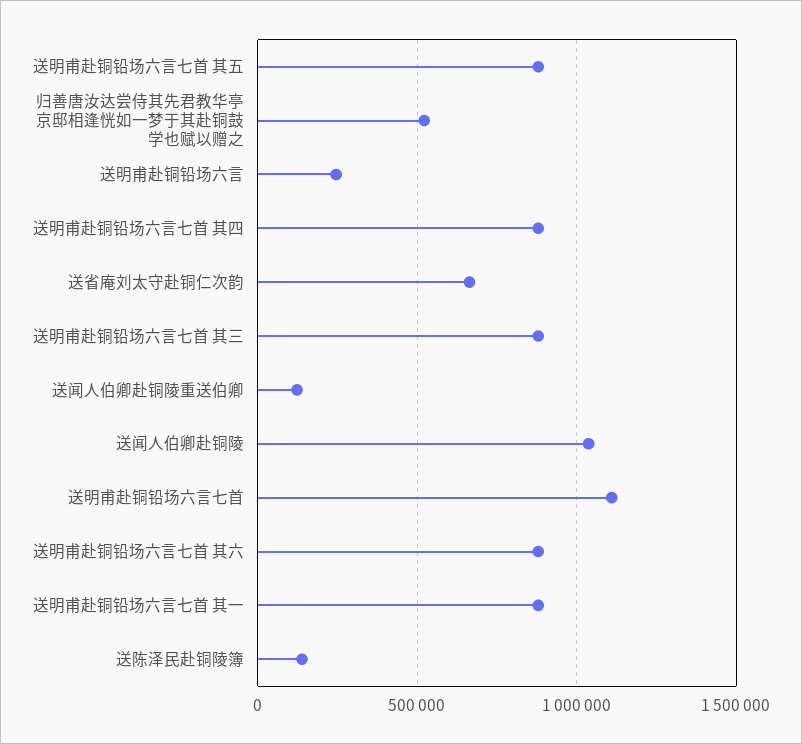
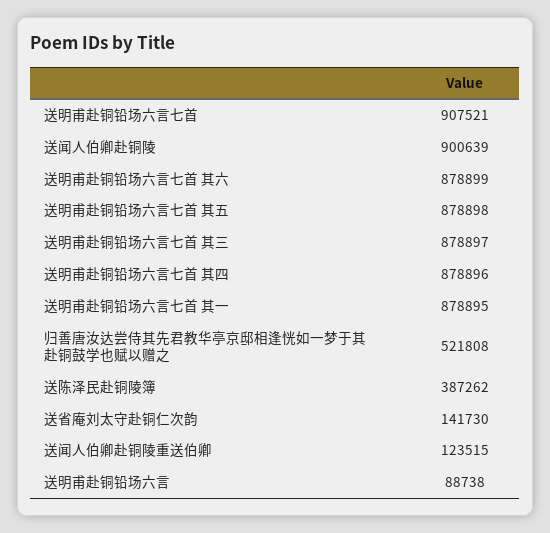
送明甫赴铜铅场六言: 250000 -> 88738
送省庵刘太守赴铜仁次韵: 650000 -> 141730
送闻人伯卿赴铜陵: 1050000 -> 900639
送明甫赴铜铅场六言七首: 1100000 -> 907521
送陈泽民赴铜陵簿: 150000 -> 387262

